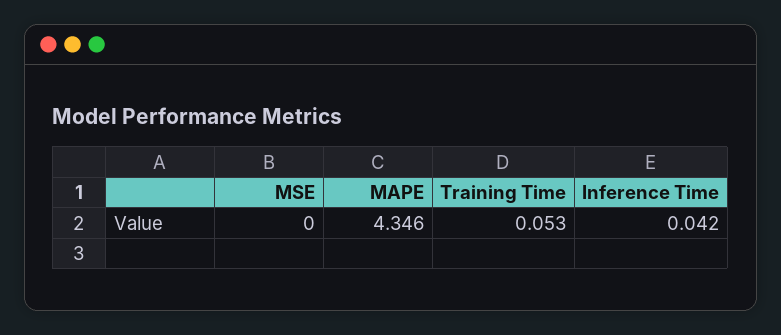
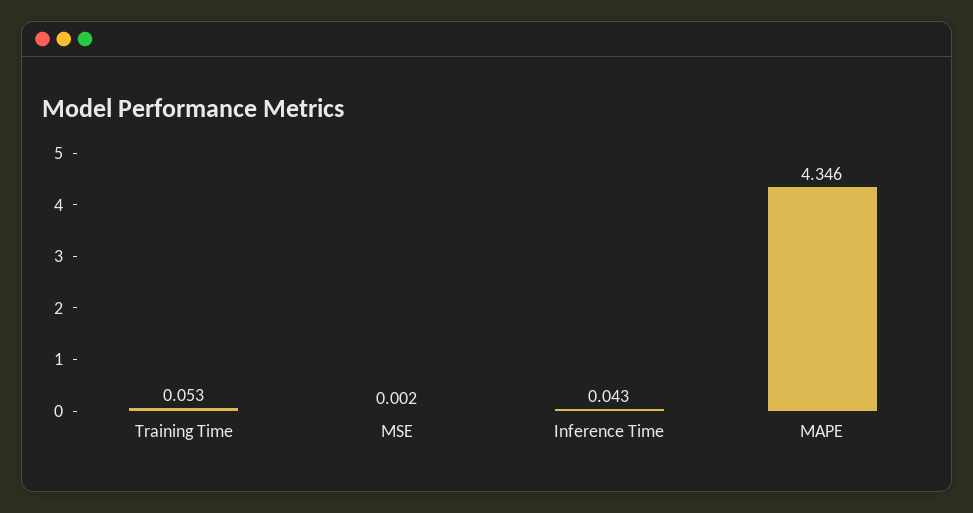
MSE: 0 -> 0.002
Inference Time: 0.042 -> 0.043

